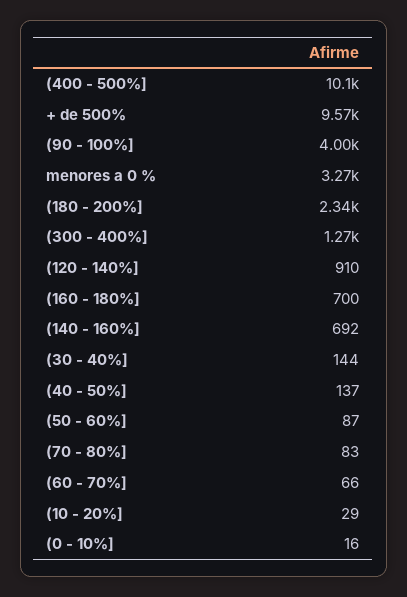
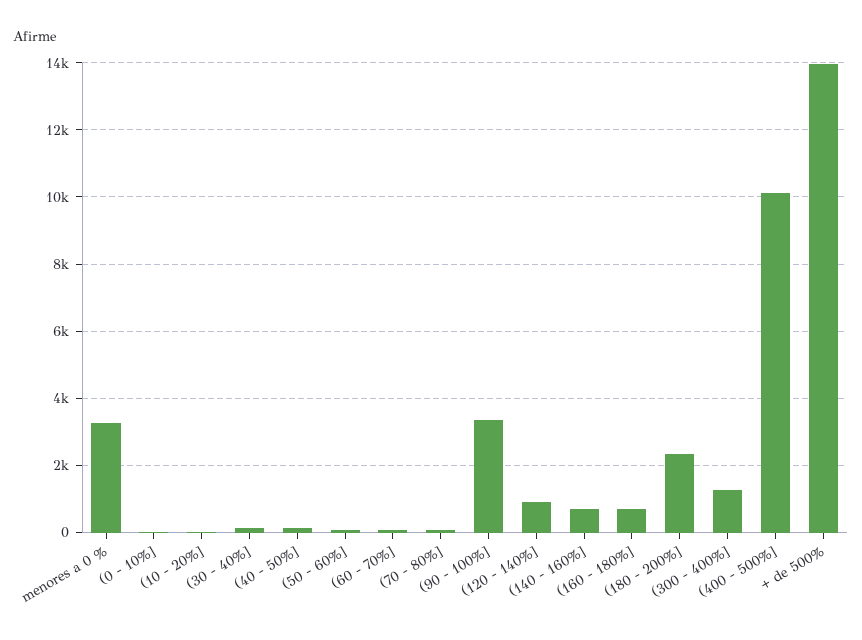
+ de 500%: 9570 -> 14000
(90 - 100%]: 4000 -> 3400

